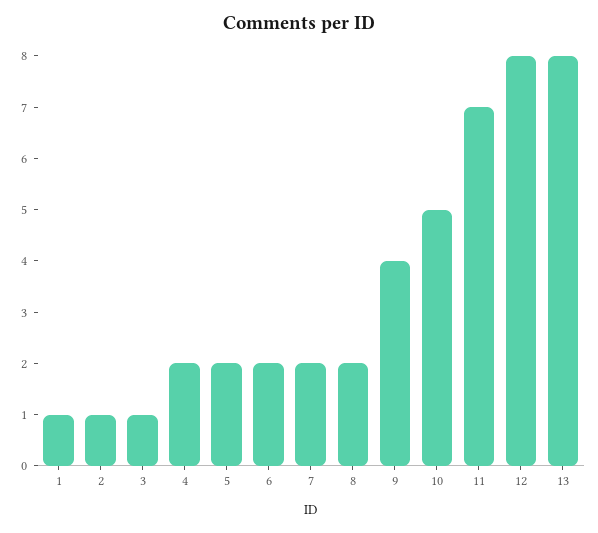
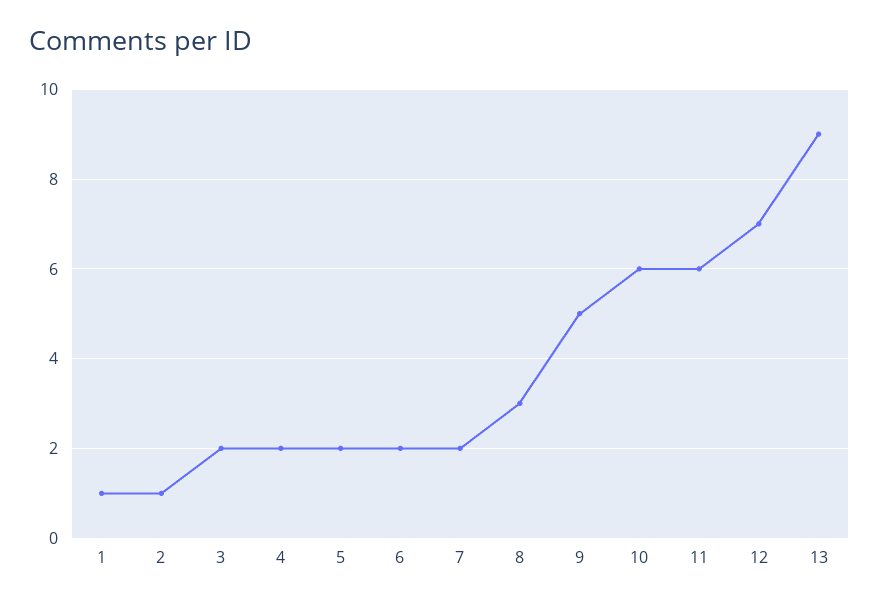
3: 1 -> 2
8: 2 -> 3
9: 4 -> 5
10: 5 -> 6
11: 7 -> 6
12: 8 -> 7
13: 8 -> 9

